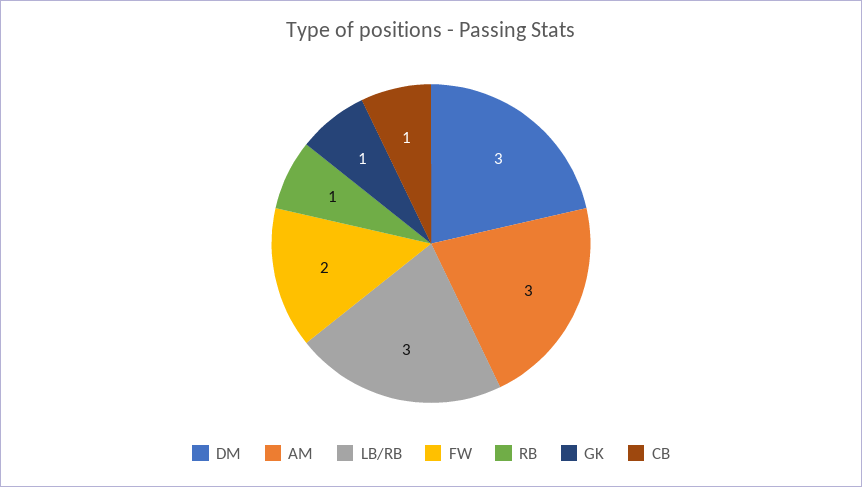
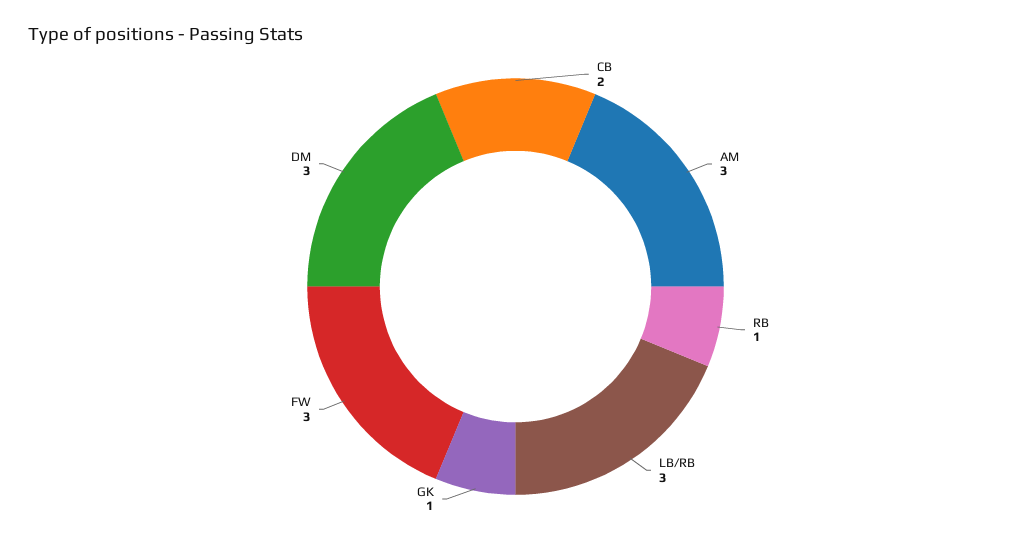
FW: 2 -> 3
CB: 1 -> 2

